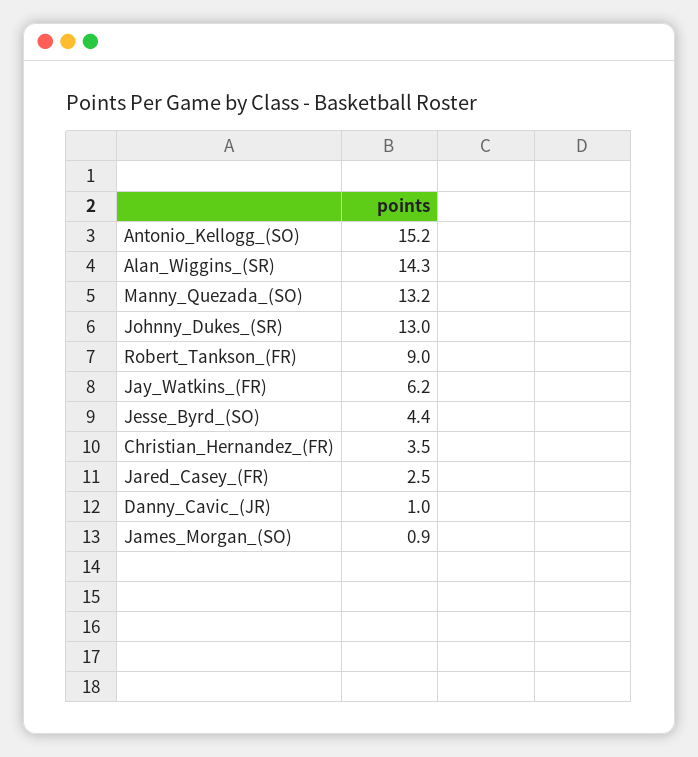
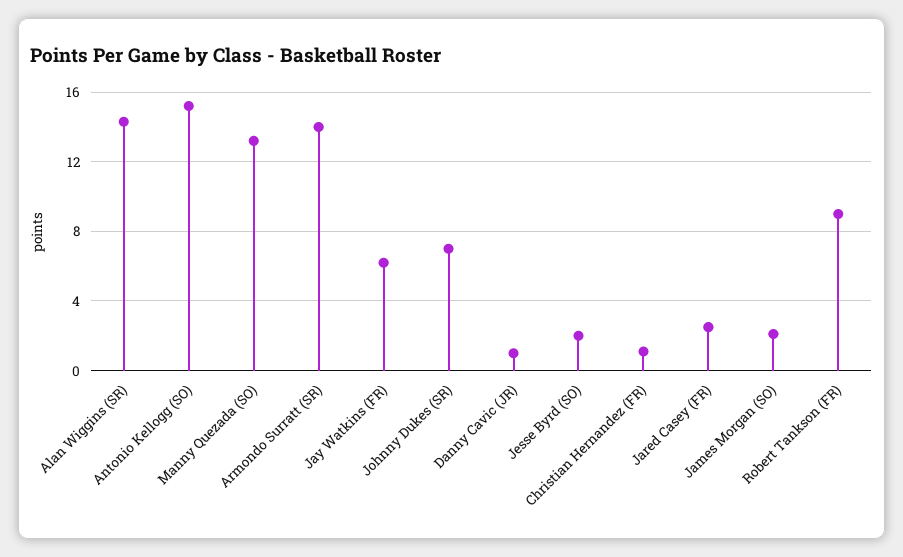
Johnny_Dukes_(SR): 13 -> 7
Jesse_Byrd_(SO): 4.4 -> 2
Christian_Hernandez_(FR): 3.5 -> 1
James_Morgan_(SO): 0.9 -> 2
Armondo Surratt (SR): none -> 14

